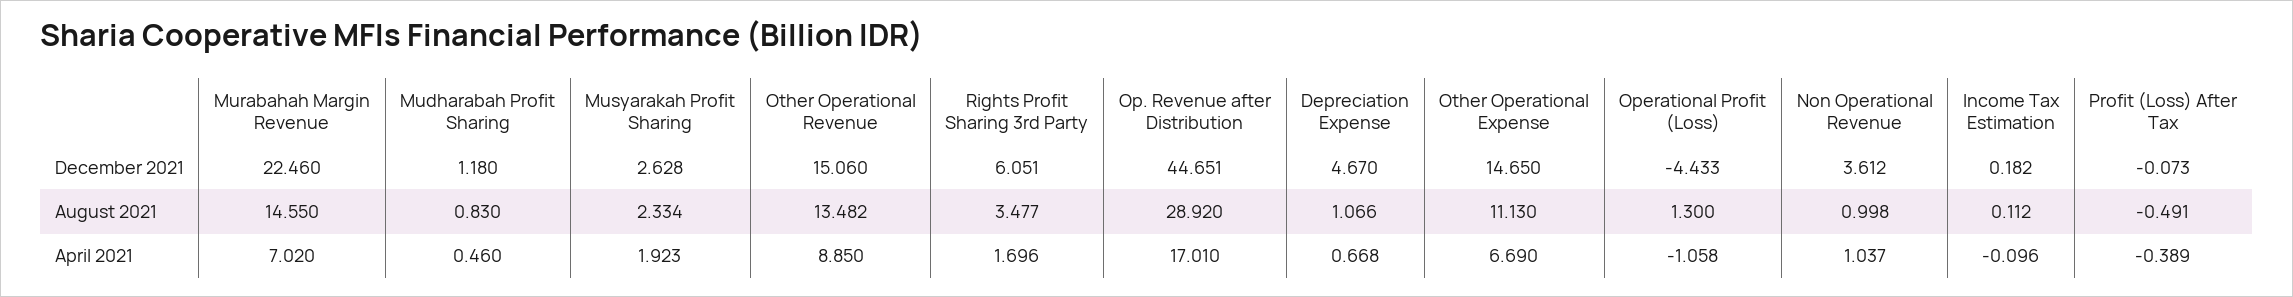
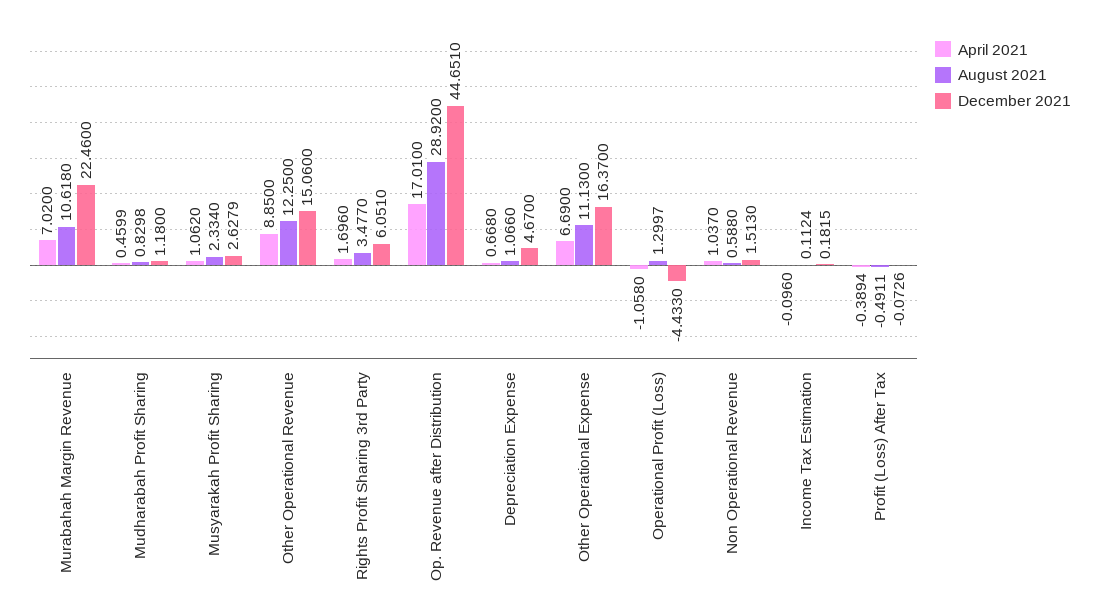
December 2021, Other Operational Expense: 14.65 -> 16.37
December 2021, Non Operational Revenue: 3.612 -> 1.513
August 2021, Murabahah Margin Revenue: 14.55 -> 10.618
August 2021, Other Operational Revenue: 13.482 -> 12.25
August 2021, Non Operational Revenue: 0.998 -> 0.588
April 2021, Musyarakah Profit Sharing: 1.923 -> 1.062

